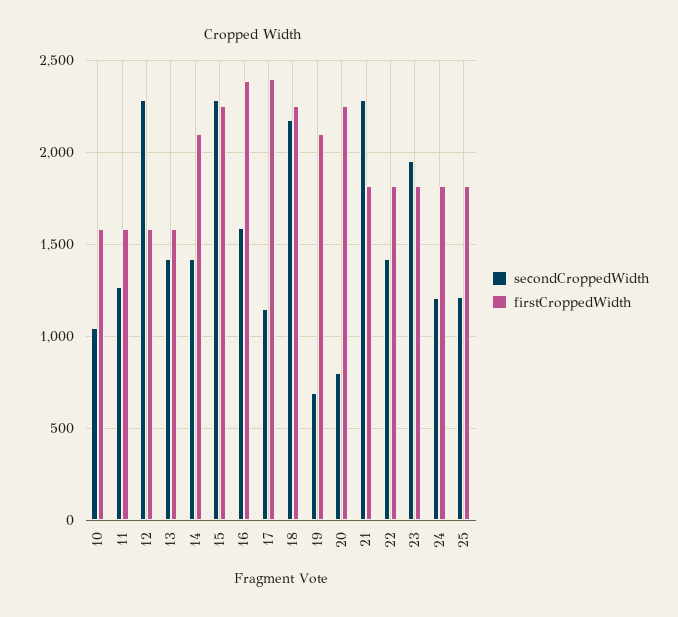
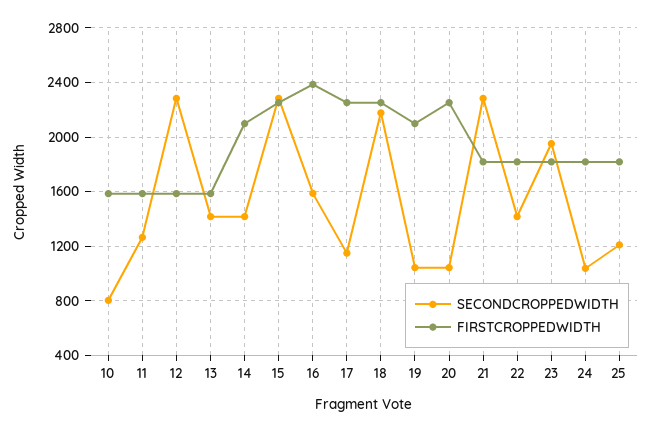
secondCroppedWidth, 10: 1050 -> 800
firstCroppedWidth, 17: 2400 -> 2250
secondCroppedWidth, 19: 700 -> 1050
secondCroppedWidth, 20: 800 -> 1050
secondCroppedWidth, 24: 1200 -> 1050

